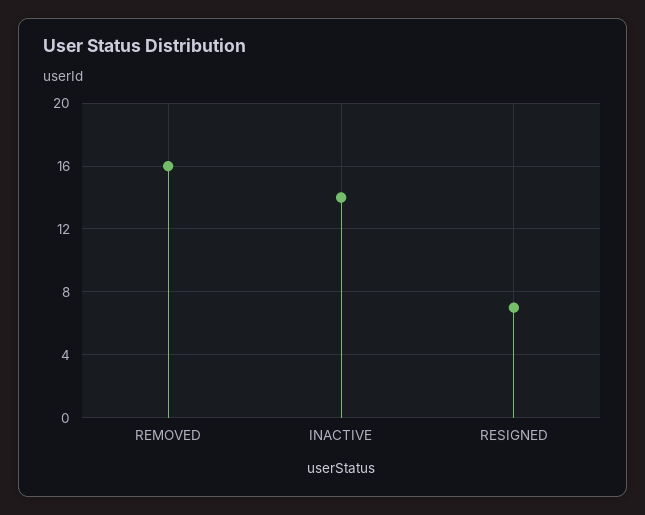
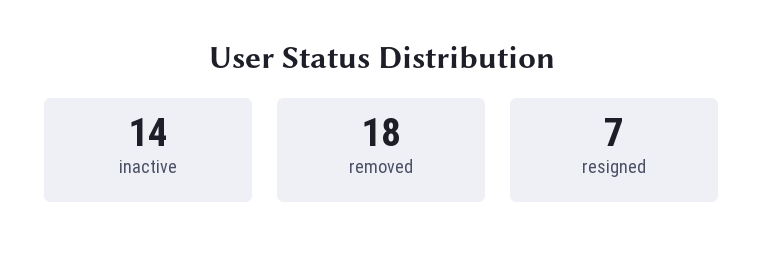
REMOVED: 16 -> 18

